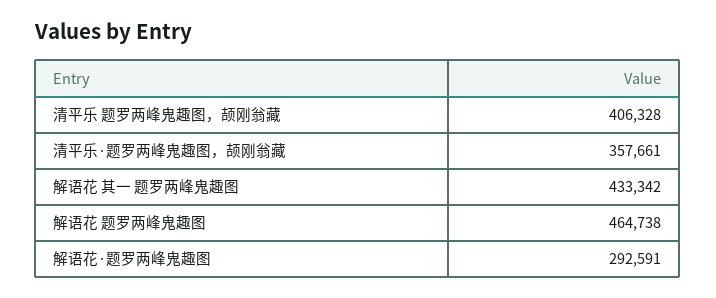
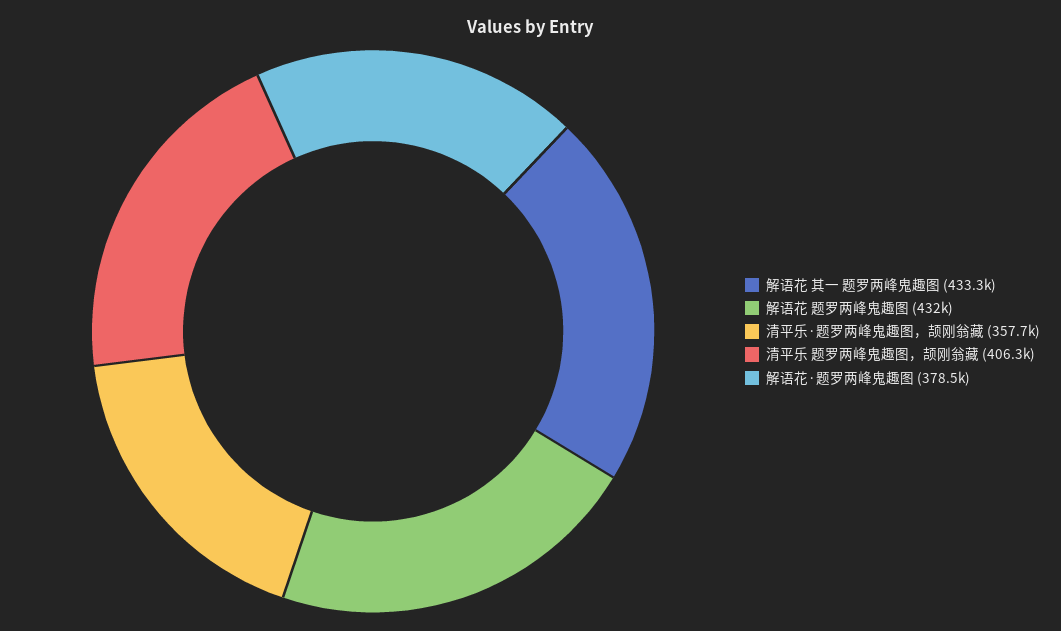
解语花 题罗两峰鬼趣图: 464738 -> 432000
解语花·题罗两峰鬼趣图: 292591 -> 378500

